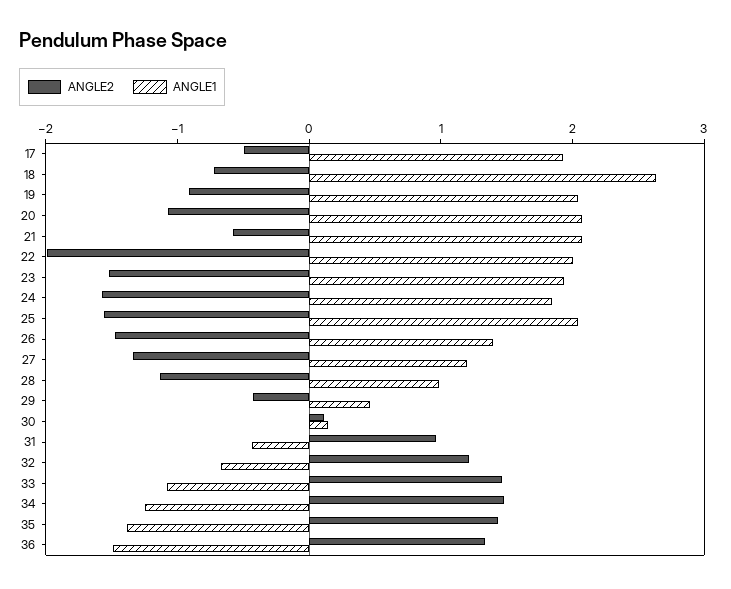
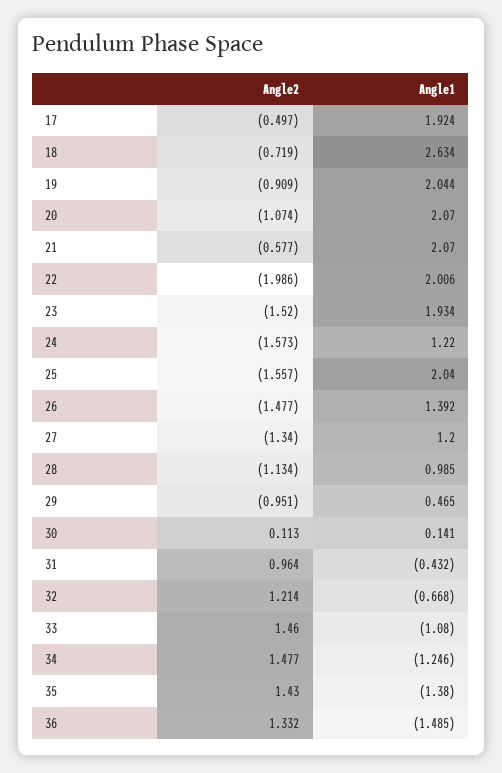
ANGLE1, 24: 1.8 -> 1.22
ANGLE2, 29: -0.4 -> -0.951

